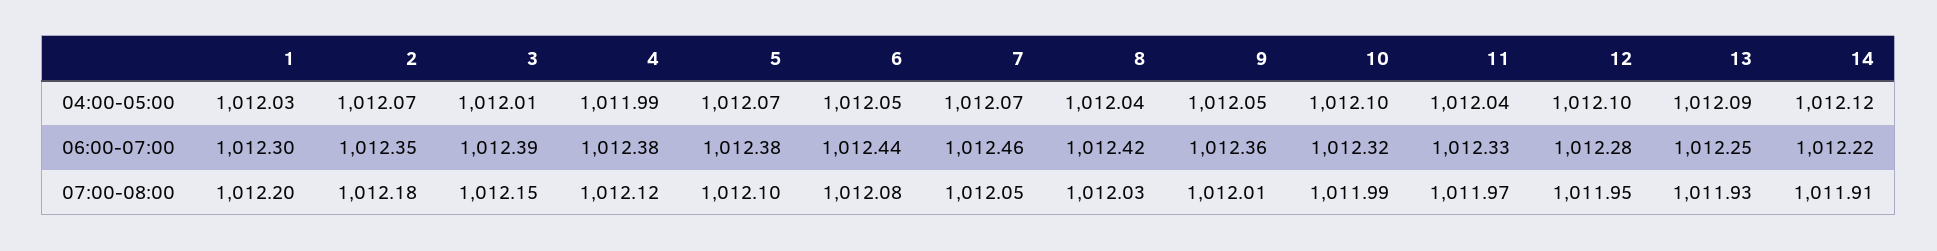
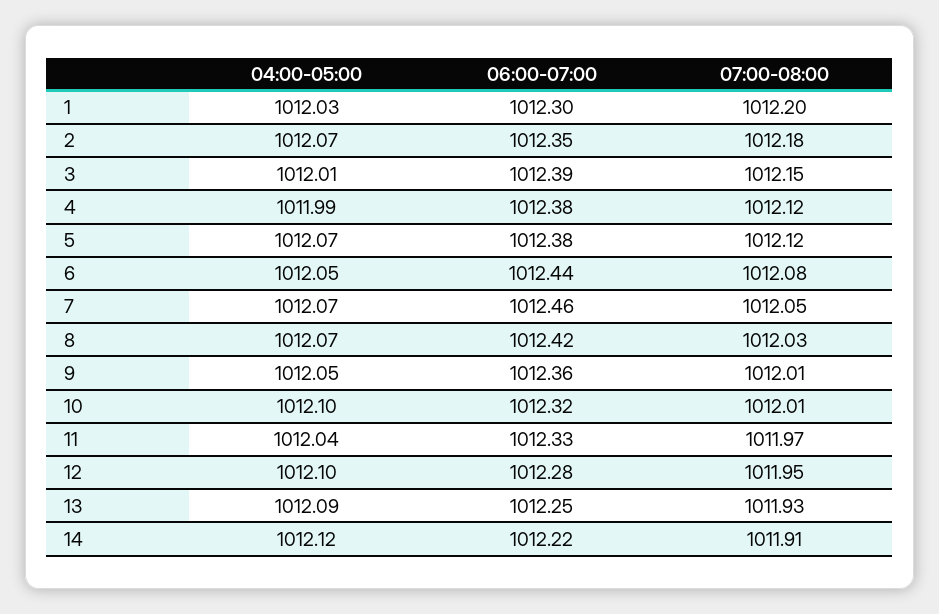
8, 04:00-05:00: 1012.04 -> 1012.07
5, 07:00-08:00: 1012.1 -> 1012.12
10, 07:00-08:00: 1011.99 -> 1012.01

